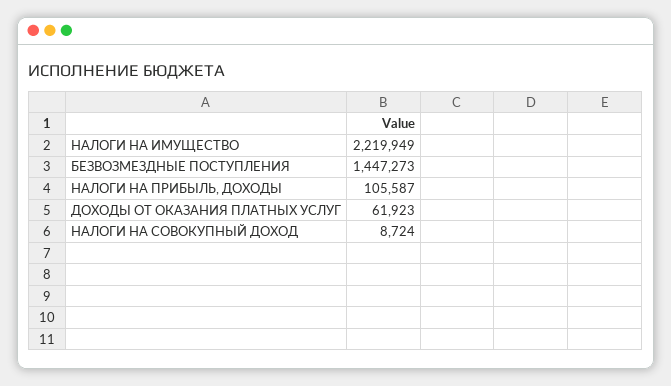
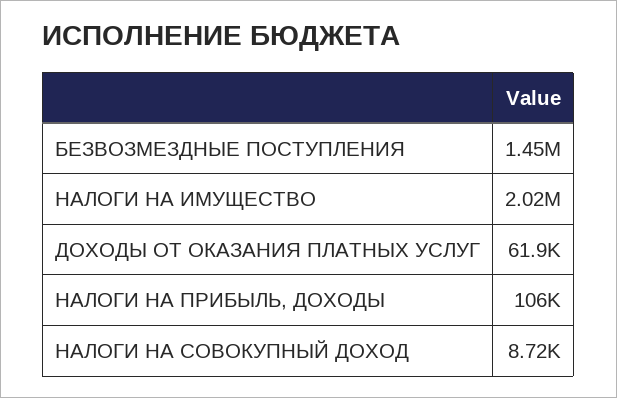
НАЛОГИ НА ИМУЩЕСТВО: 2219949 -> 2020000

